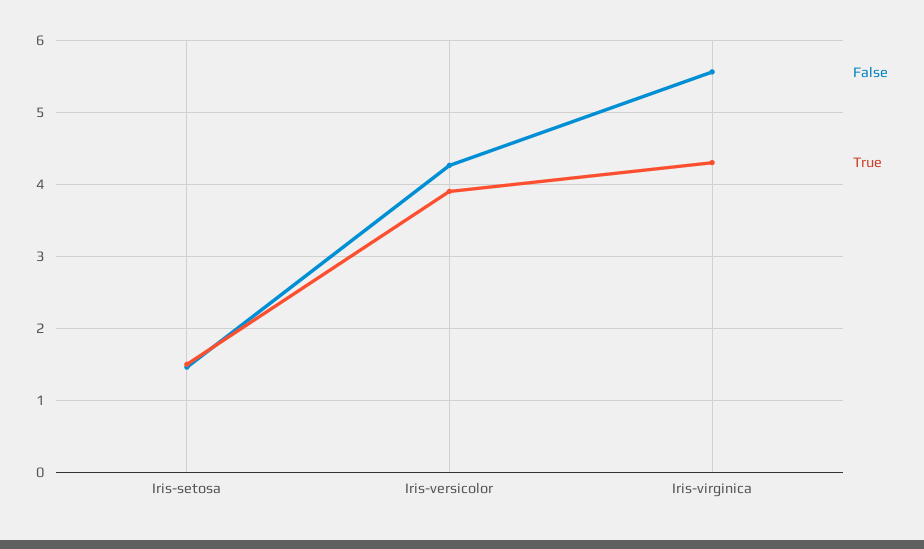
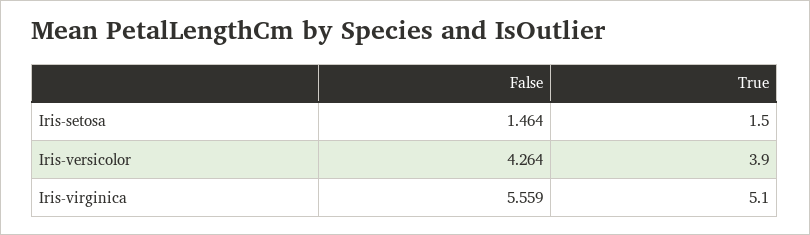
True, Iris-virginica: 4.3 -> 5.1

